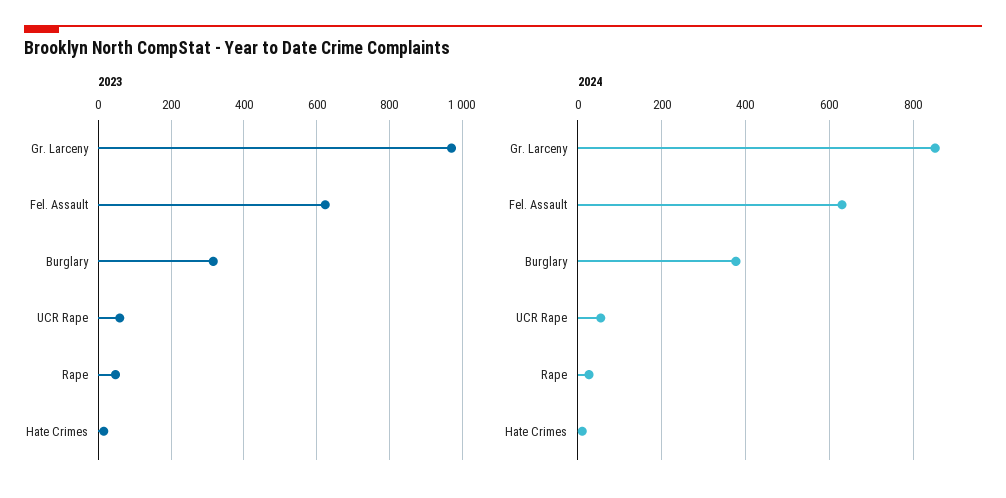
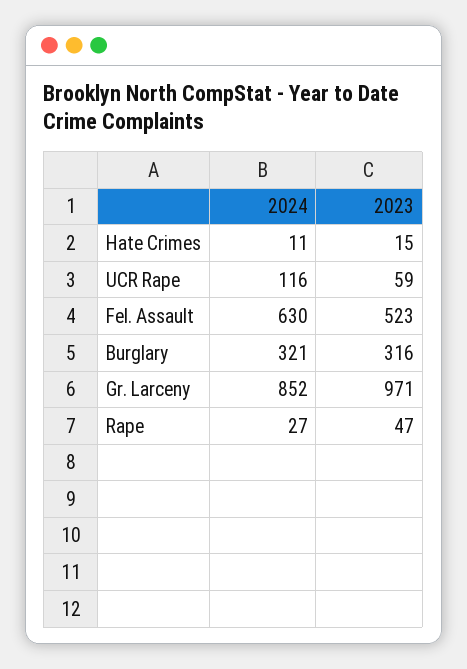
2023, Fel. Assault: 620 -> 523
2024, Burglary: 380 -> 321
2024, UCR Rape: 60 -> 116

